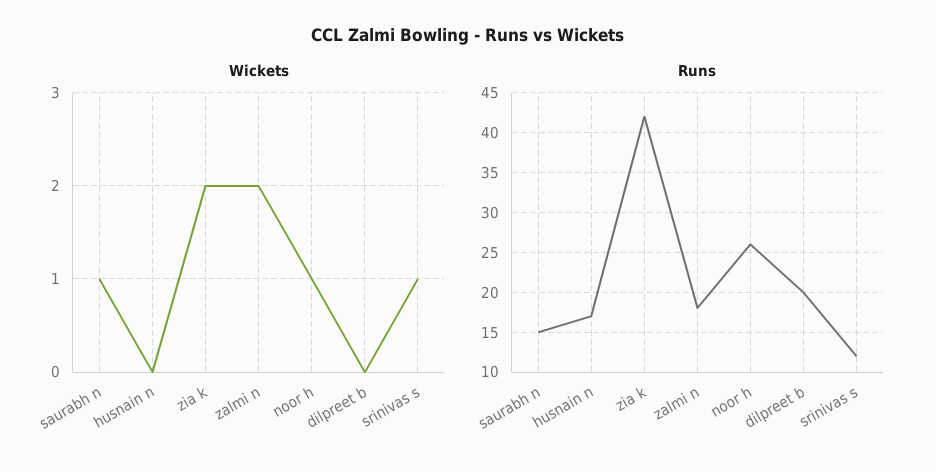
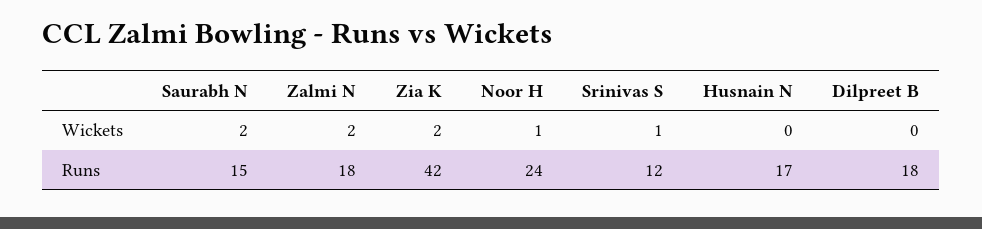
Wickets, saurabh n: 1 -> 2
Runs, noor h: 26 -> 24
Runs, dilpreet b: 20 -> 18

